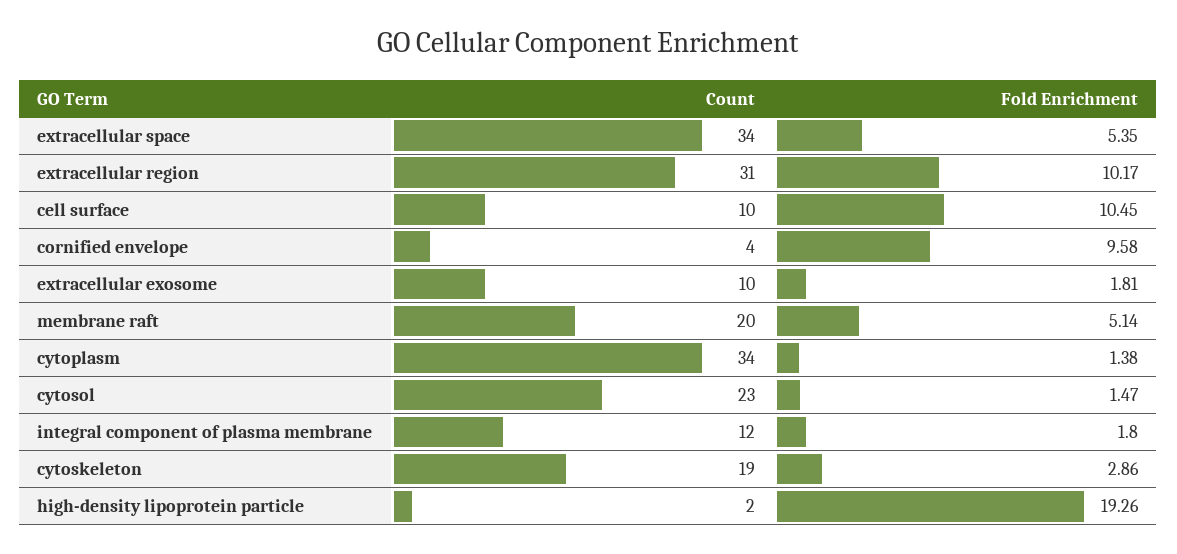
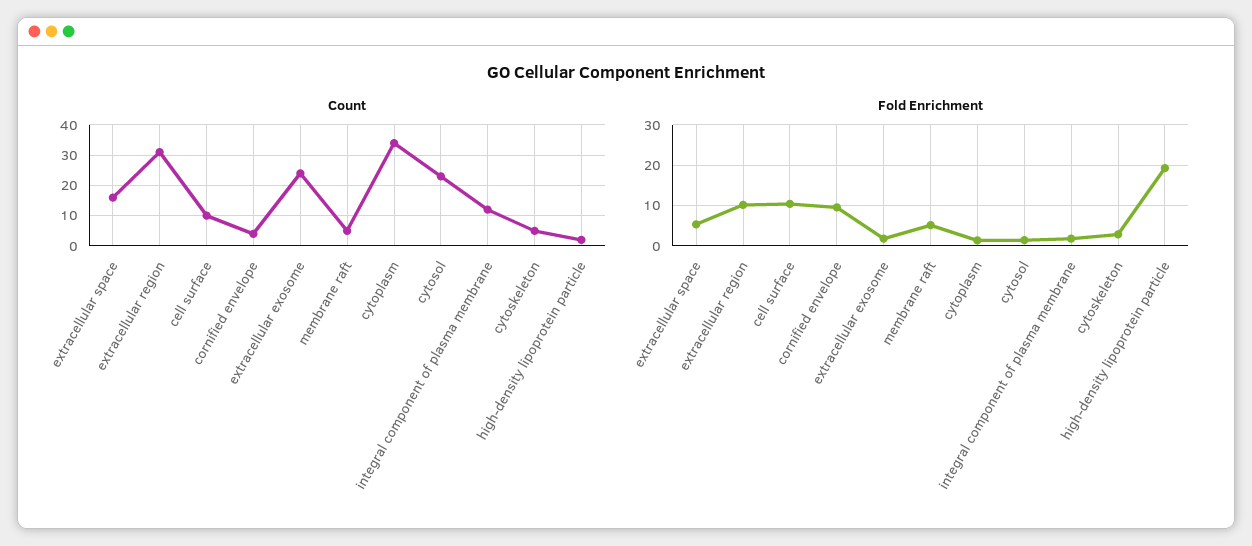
Count, extracellular space: 34 -> 15
Count, extracellular exosome: 10 -> 25
Count, membrane raft: 20 -> 5
Count, cytoskeleton: 19 -> 5

